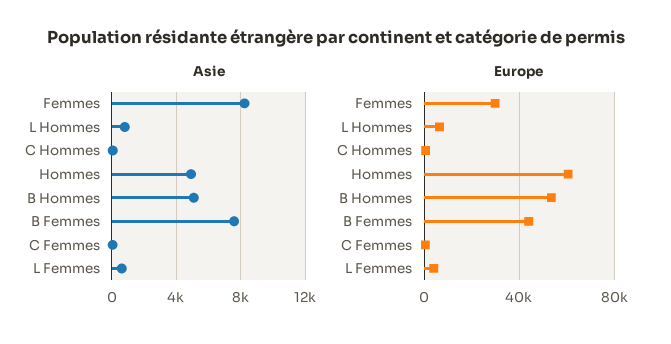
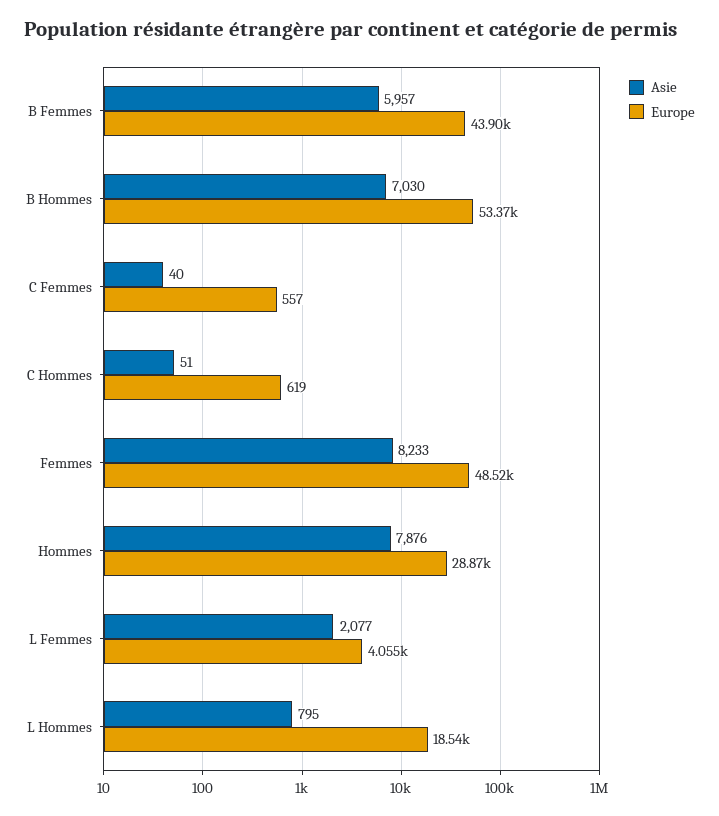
Asie, Hommes: 5000 -> 7876
Asie, B Hommes: 5000 -> 7030
Asie, B Femmes: 7500 -> 5957
Asie, L Femmes: 500 -> 2077
Europe, Femmes: 30000 -> 48520
Europe, L Hommes: 5000 -> 18540
Europe, Hommes: 60000 -> 28870

